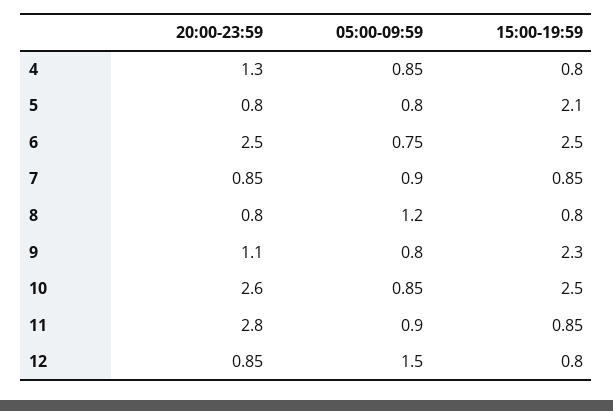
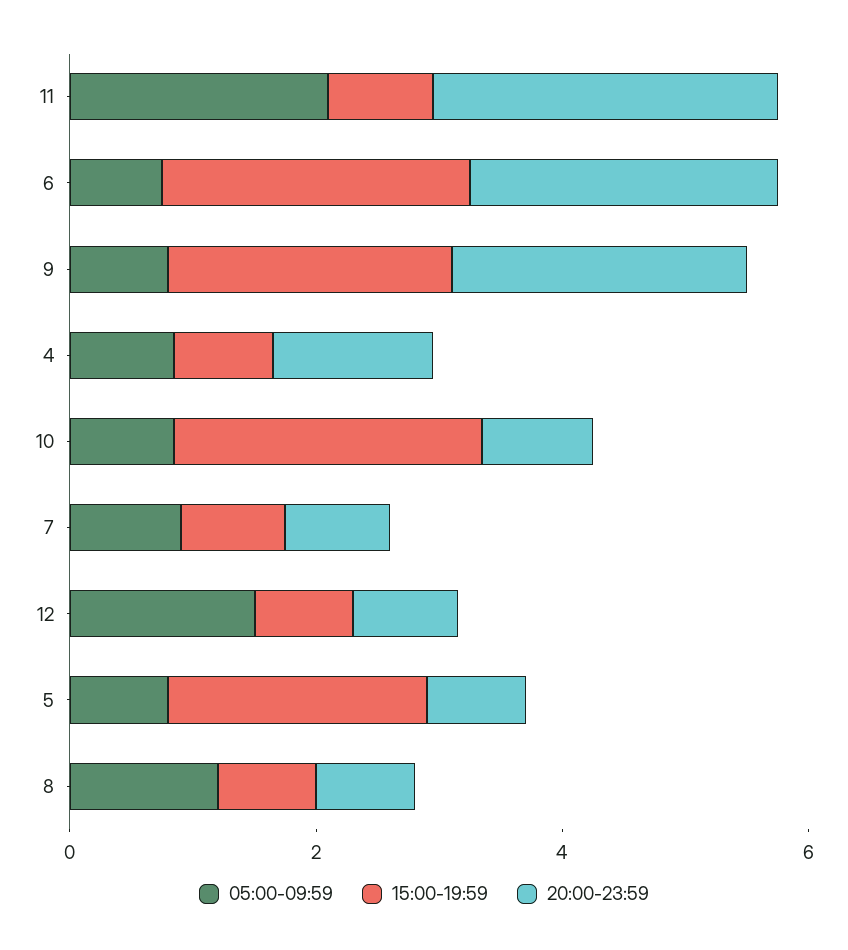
20:00-23:59, 9: 1.1 -> 2.5
20:00-23:59, 10: 2.6 -> 1
05:00-09:59, 11: 0.9 -> 2

